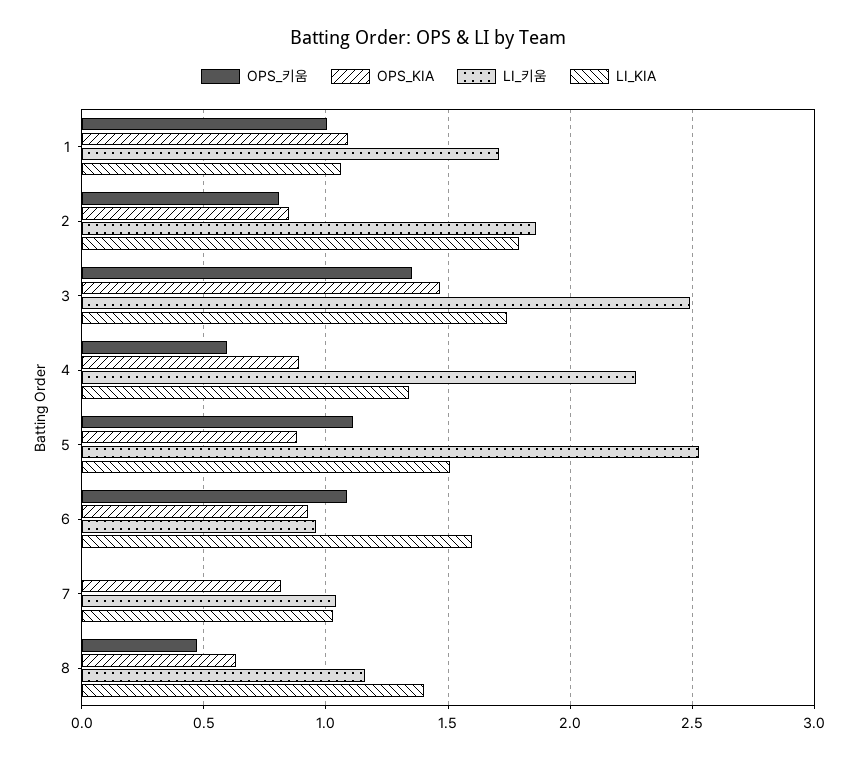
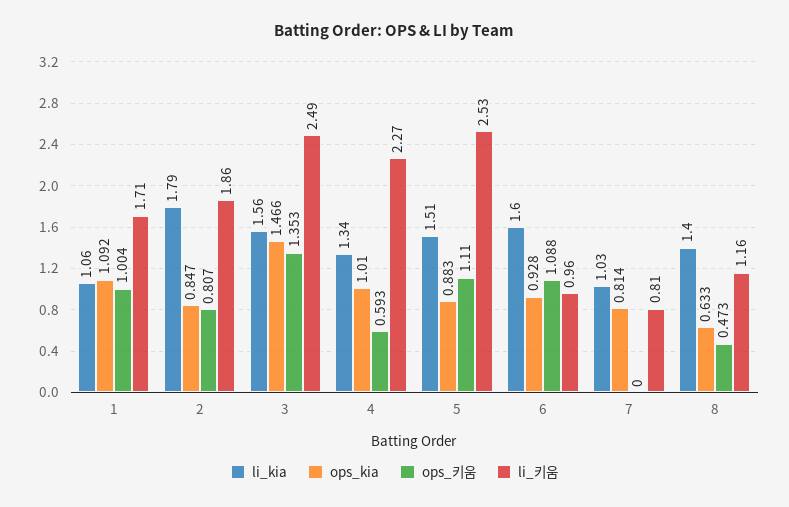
LI_KIA, 3: 1.75 -> 1.56
OPS_KIA, 4: 0.9 -> 1.01
LI_키움, 7: 1.05 -> 0.81

